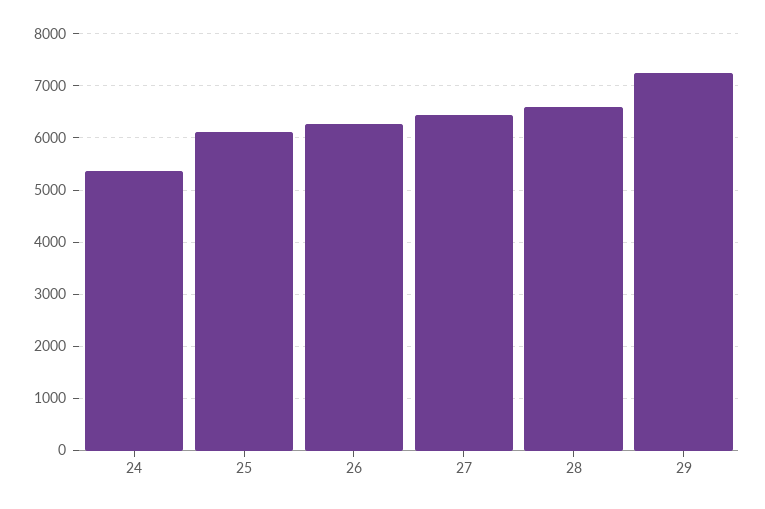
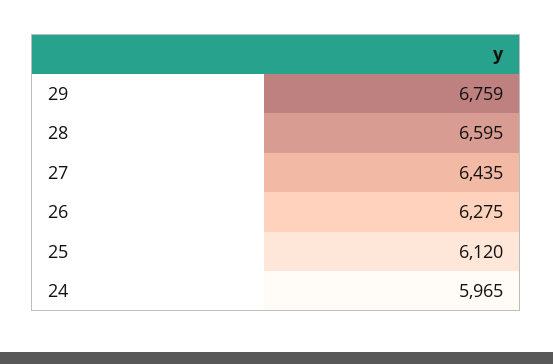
24: 5400 -> 5965
29: 7200 -> 6759

